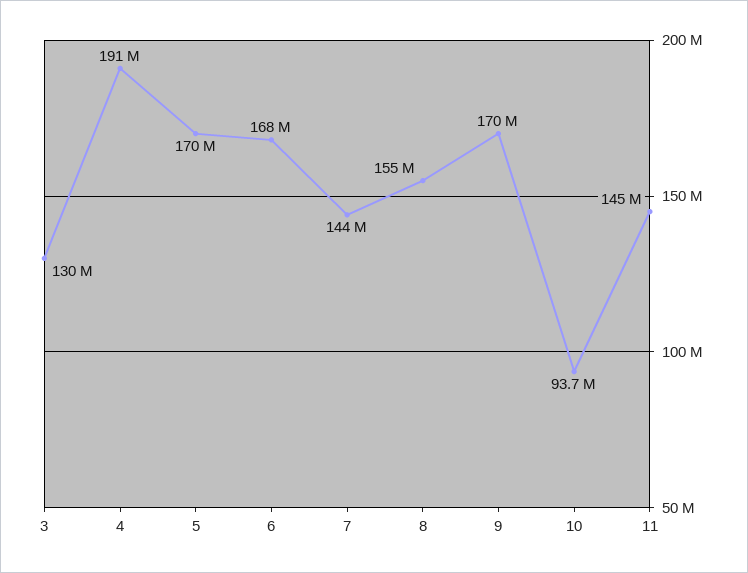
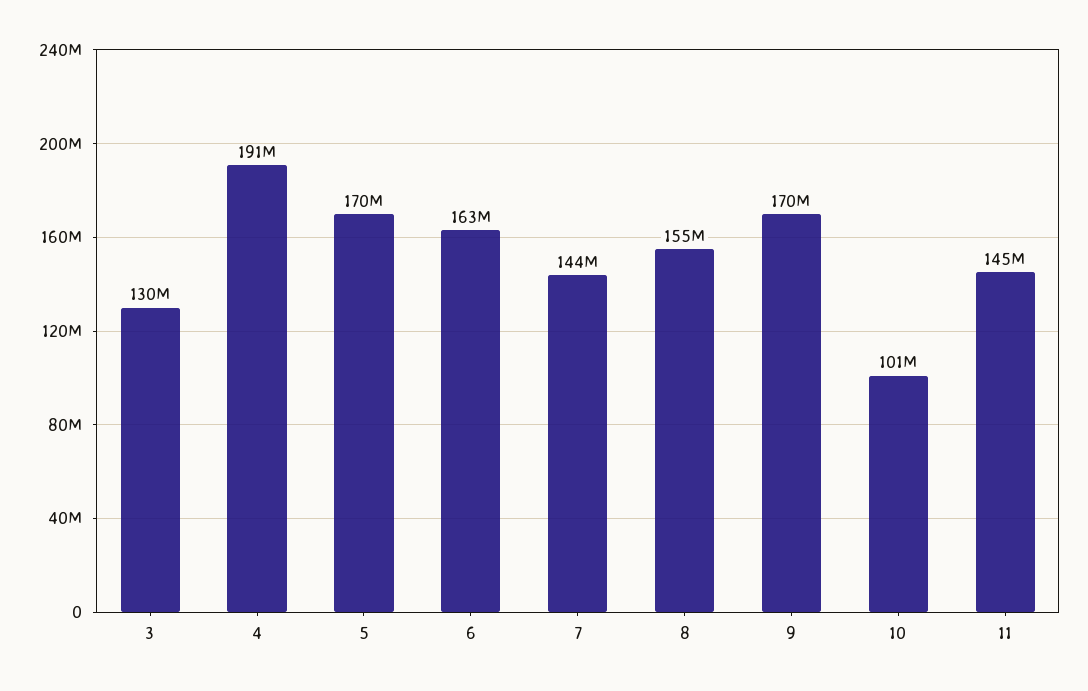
6: 168000000 -> 163000000
10: 93700000 -> 101000000

